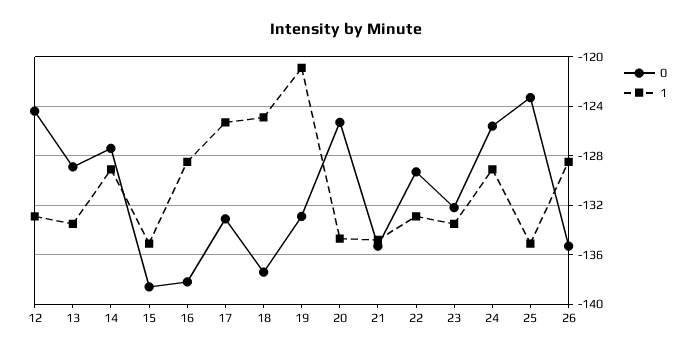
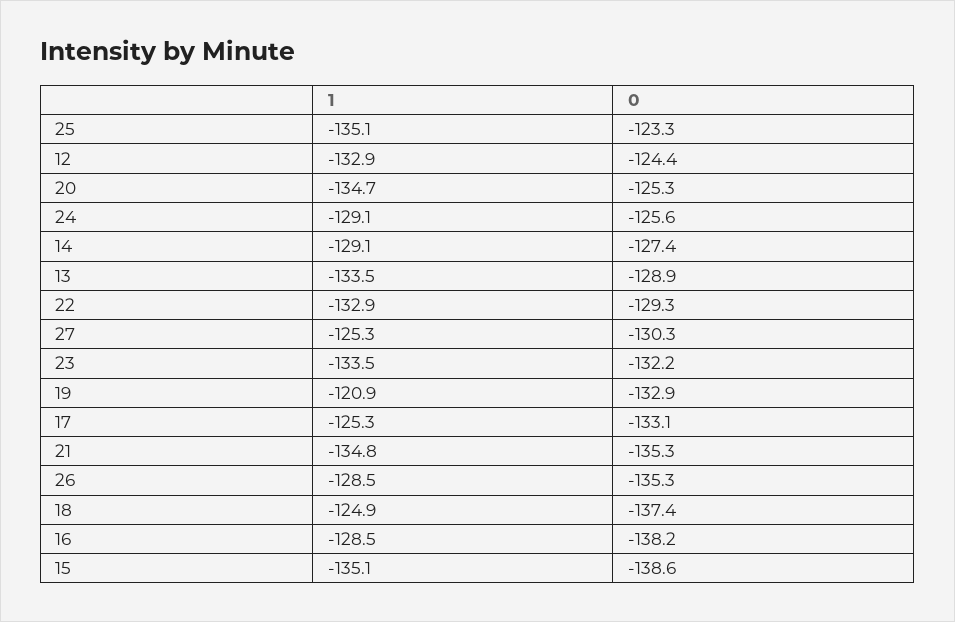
1, 27: none -> -125.3
0, 27: none -> -130.3

